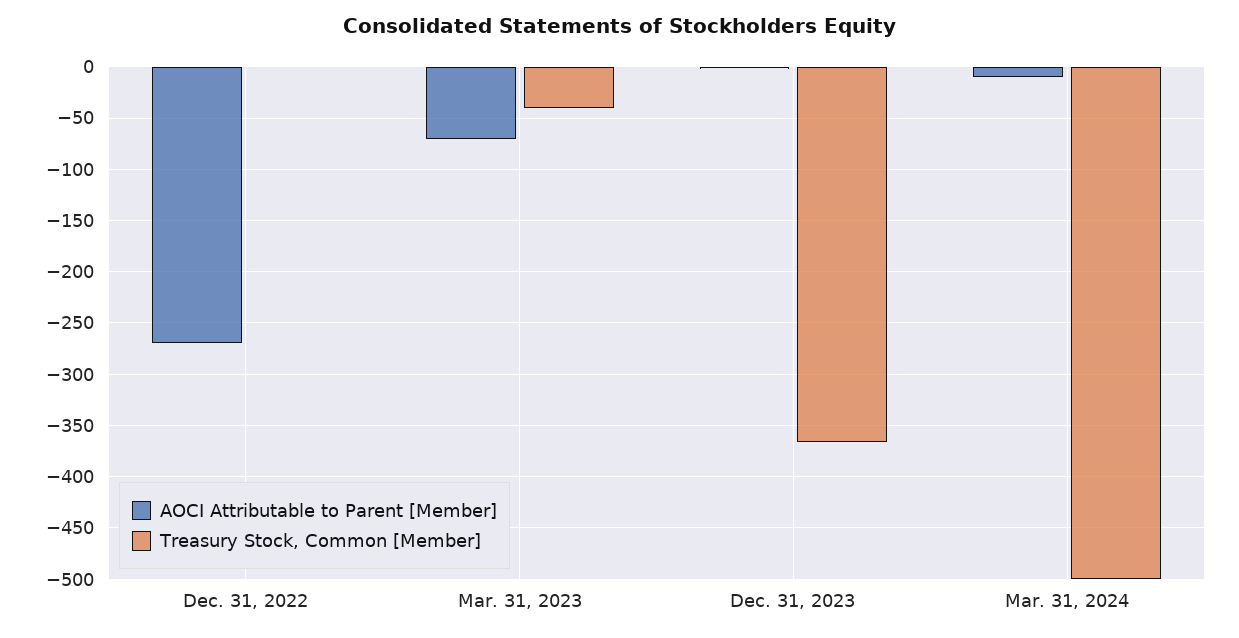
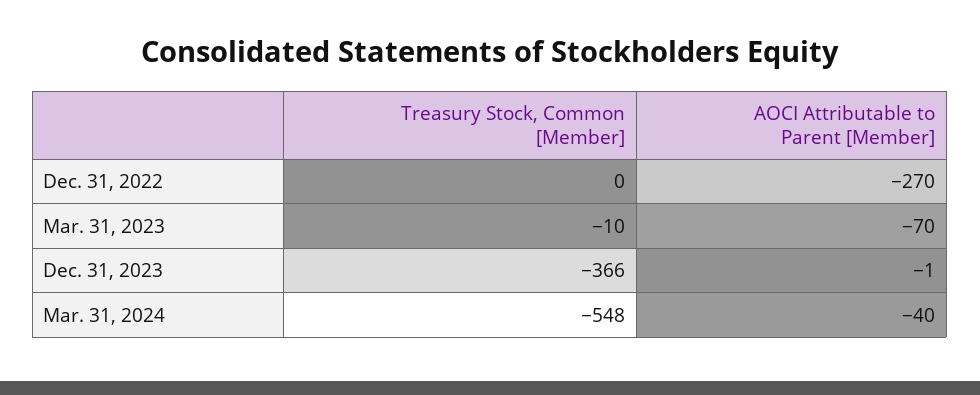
Treasury Stock, Common [Member], Mar. 31, 2023: -40 -> -10
AOCI Attributable to Parent [Member], Mar. 31, 2024: -10 -> -40
Treasury Stock, Common [Member], Mar. 31, 2024: -500 -> -548

